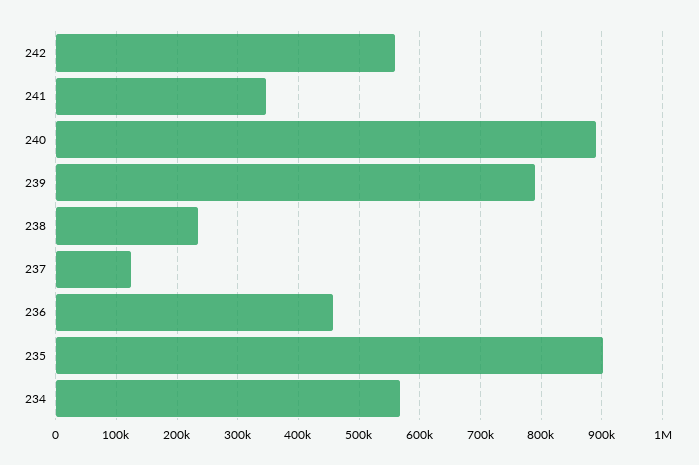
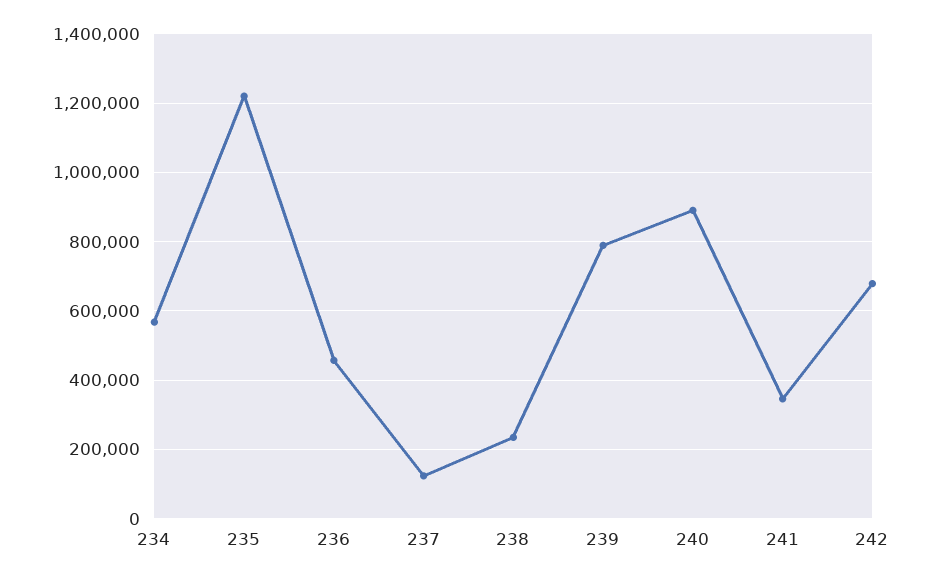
242: 560000 -> 680000
235: 900000 -> 1220000

